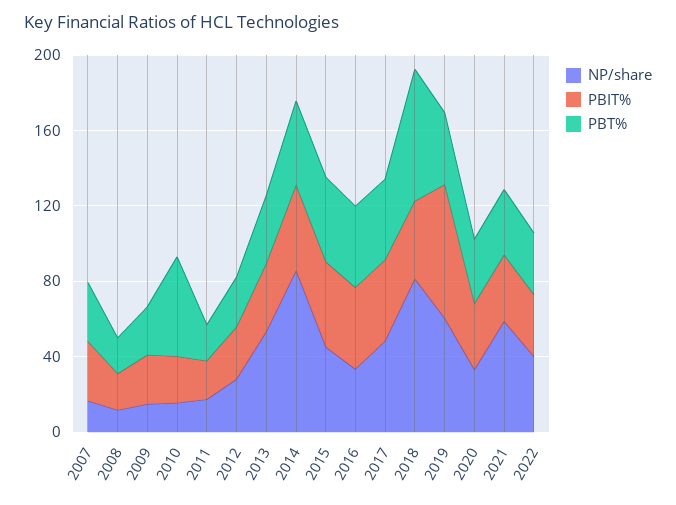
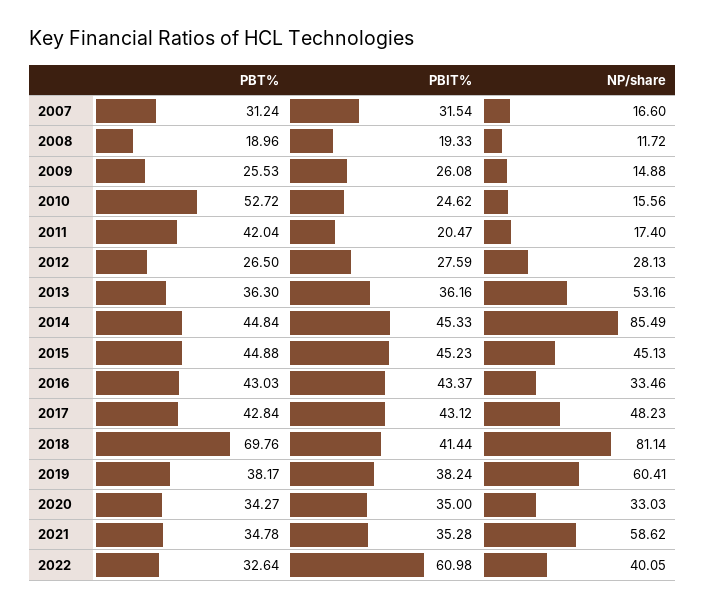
PBT%, 2011: 20 -> 42.04
PBIT%, 2019: 70 -> 38.24
PBIT%, 2022: 30 -> 60.98

